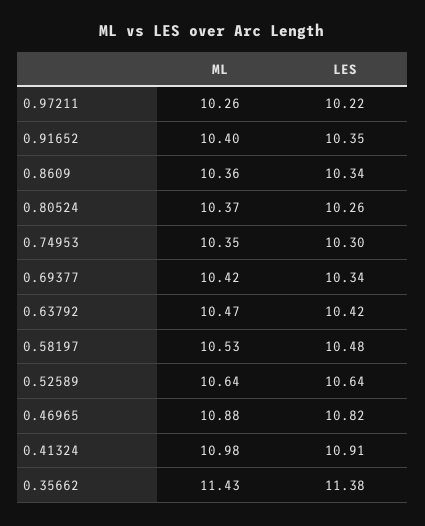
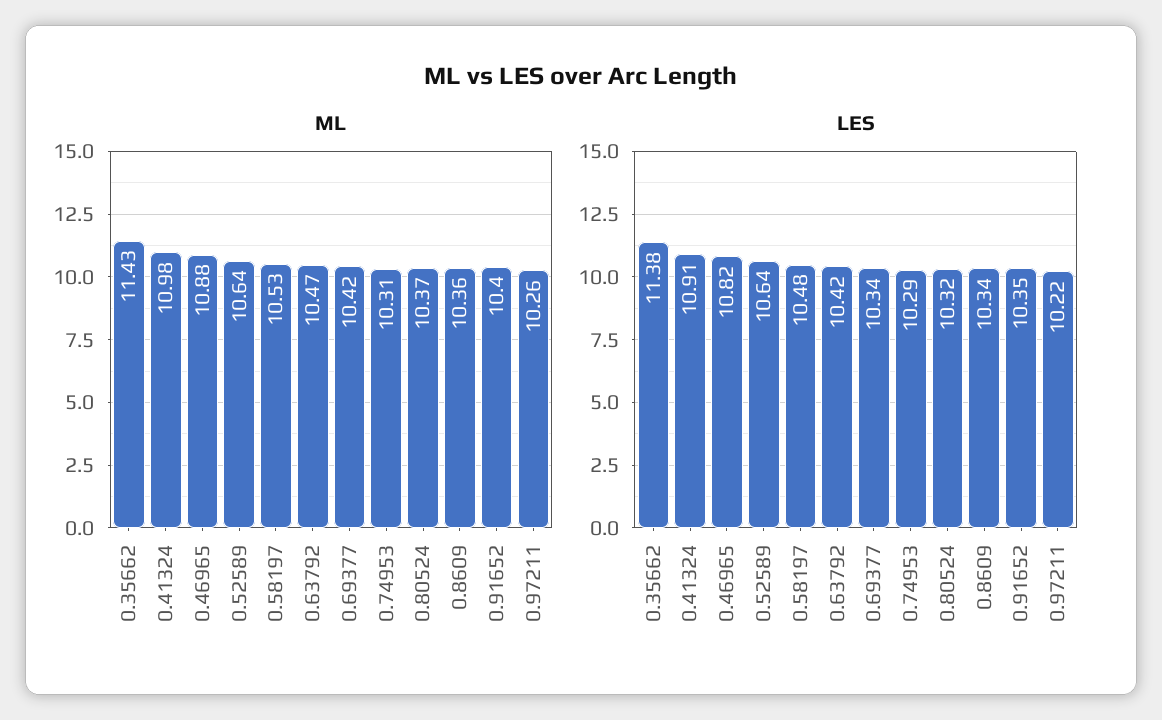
LES, 0.80524: 10.26 -> 10.32
ML, 0.74953: 10.35 -> 10.31
LES, 0.74953: 10.3 -> 10.29

